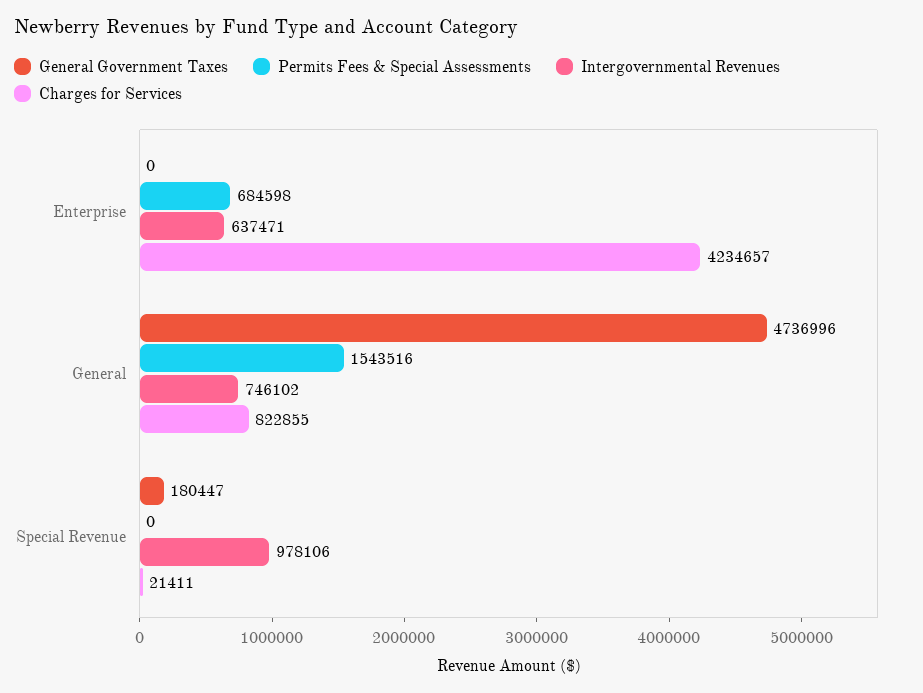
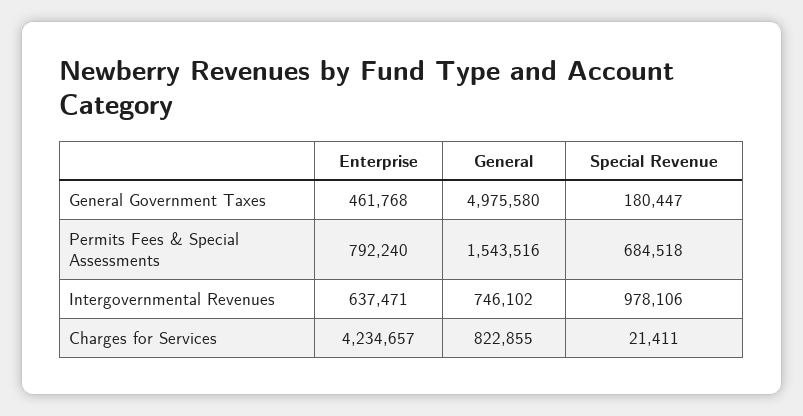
General Government Taxes, Enterprise: 0 -> 461768
Permits Fees & Special Assessments, Enterprise: 684598 -> 792240
General Government Taxes, General: 4736996 -> 4975580
Permits Fees & Special Assessments, Special Revenue: 0 -> 684518

